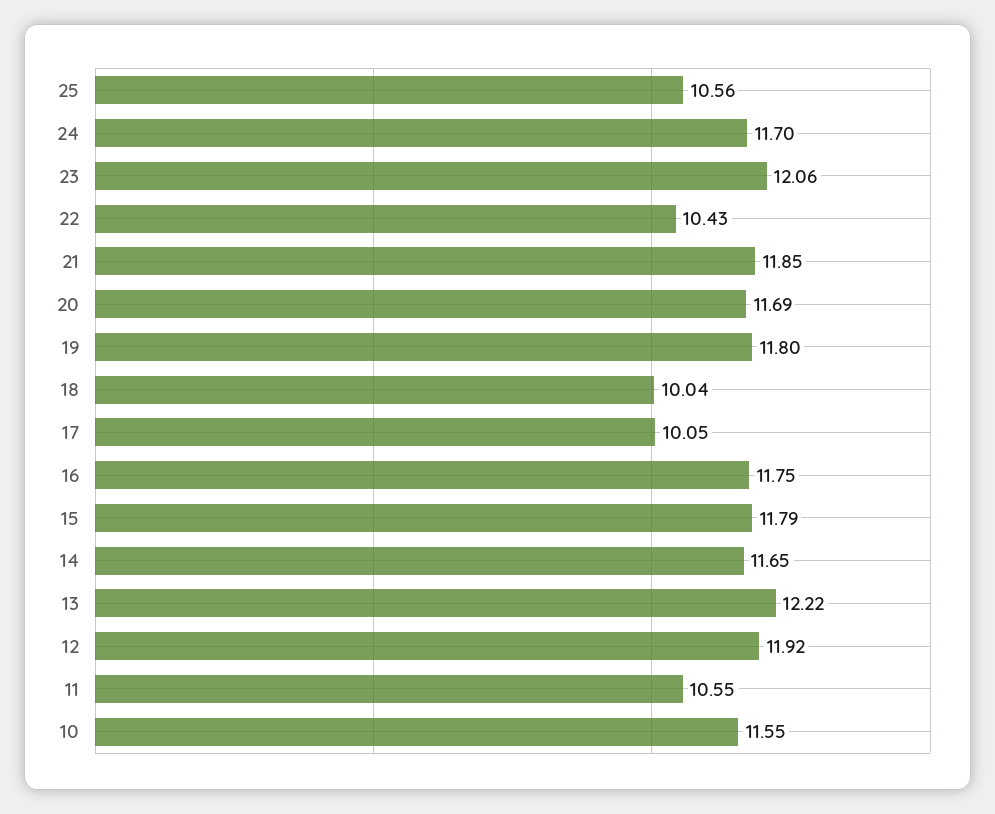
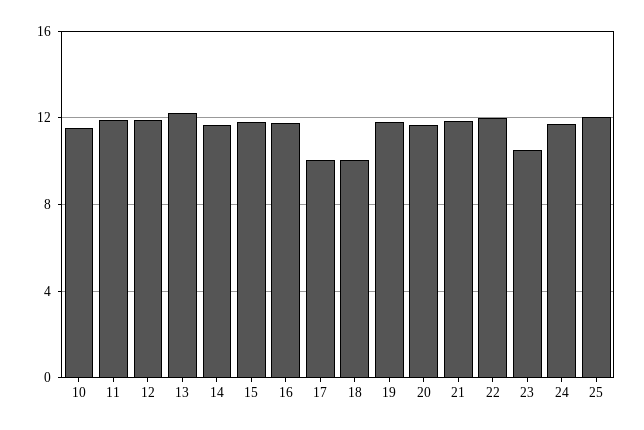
25: 10.56 -> 12
23: 12.06 -> 10.5
22: 10.43 -> 12
11: 10.55 -> 12

